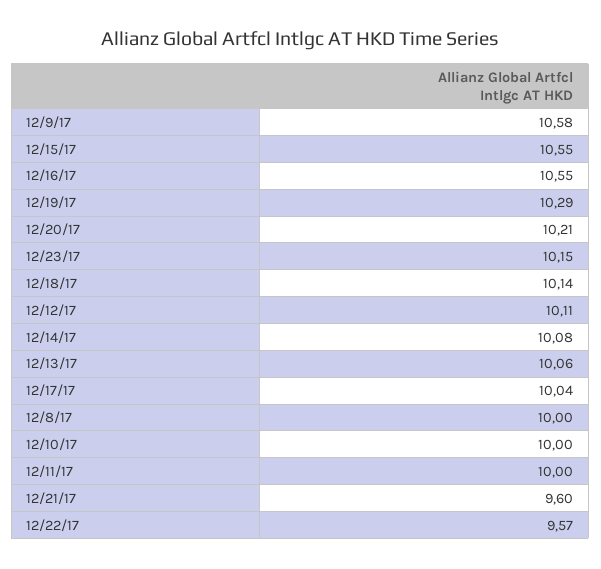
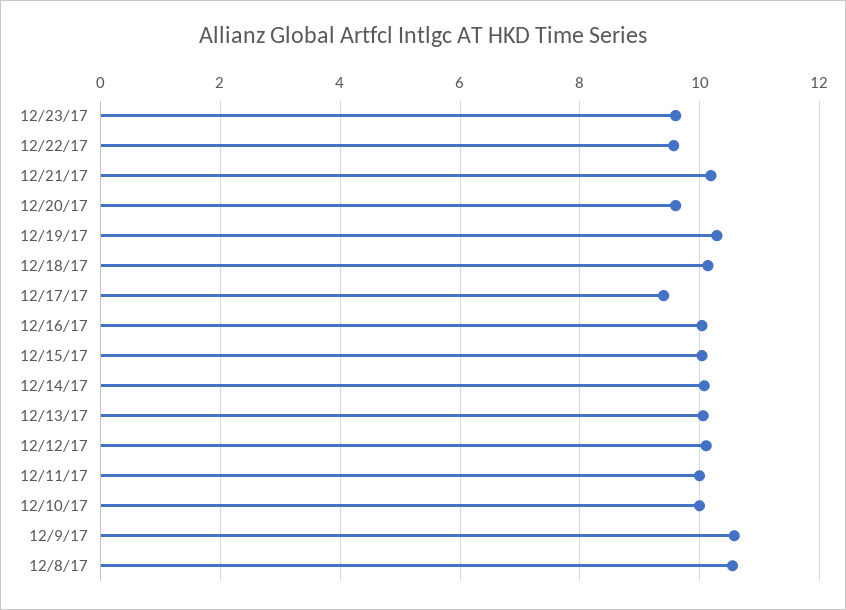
12/15/17: 10.55 -> 10
12/16/17: 10.55 -> 10
12/20/17: 10.21 -> 9.6
12/23/17: 10.15 -> 9.6
12/17/17: 10.04 -> 9.4
12/8/17: 10 -> 10.6
12/21/17: 9.6 -> 10.2

